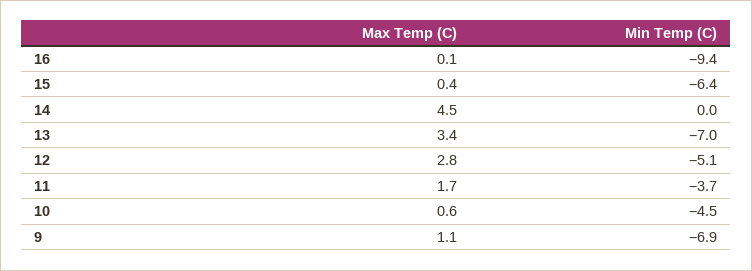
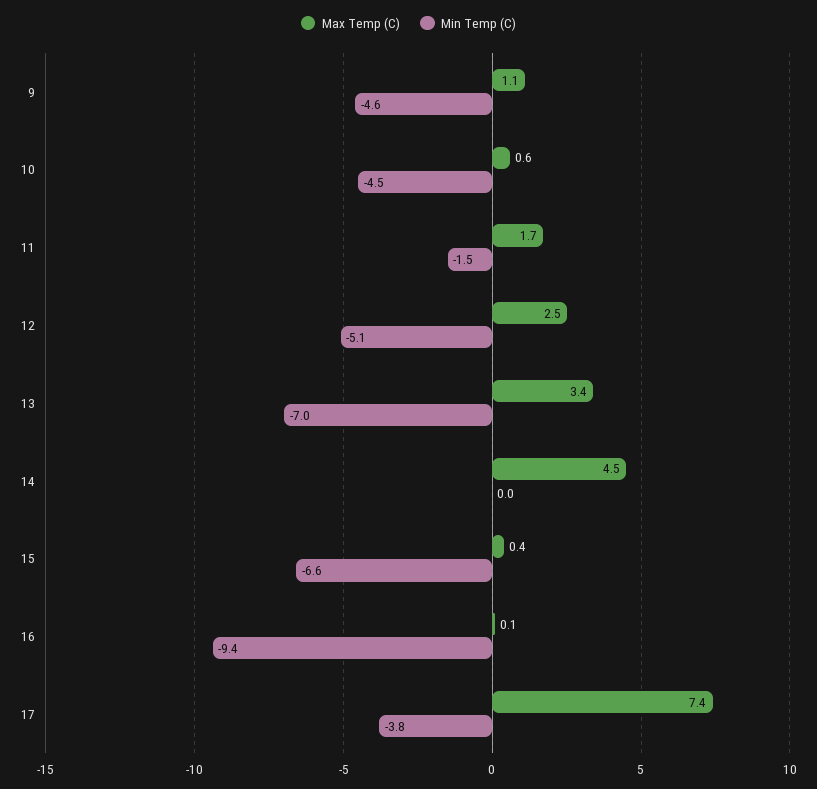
Min Temp (C), 15: -6.4 -> -6.6
Max Temp (C), 12: 2.8 -> 2.5
Min Temp (C), 11: -3.7 -> -1.5
Min Temp (C), 9: -6.9 -> -4.6
Max Temp (C), 17: none -> 7.4
Min Temp (C), 17: none -> -3.8

